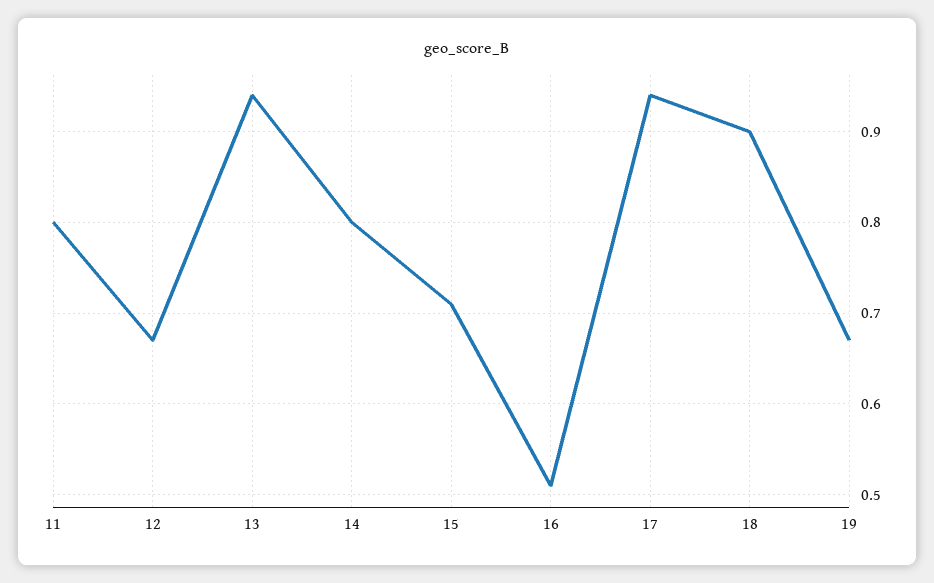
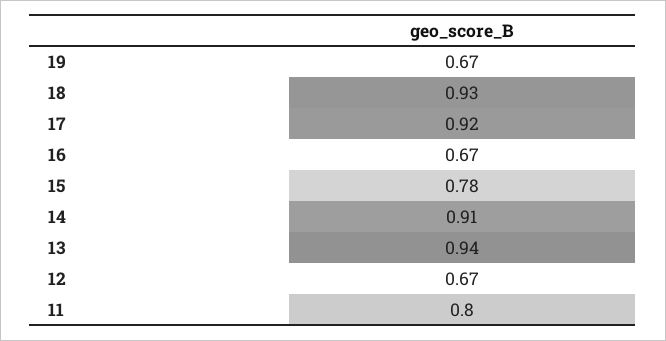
14: 0.8 -> 0.91
15: 0.71 -> 0.78
16: 0.51 -> 0.67
17: 0.94 -> 0.92
18: 0.9 -> 0.93

